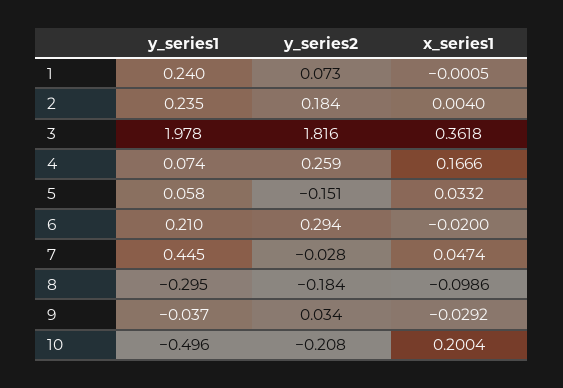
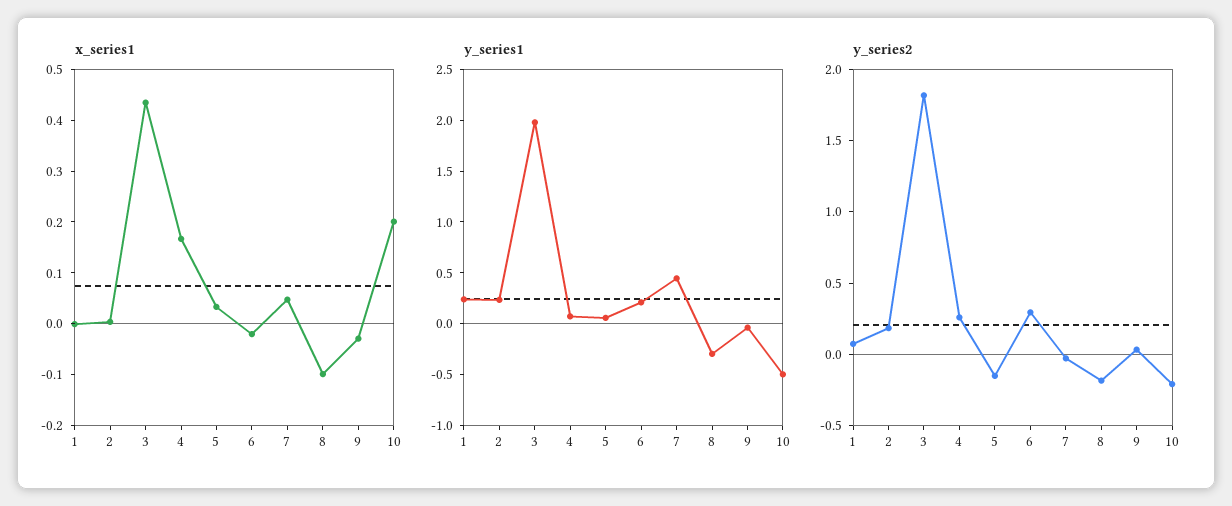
x_series1, 3: 0.3618 -> 0.44

